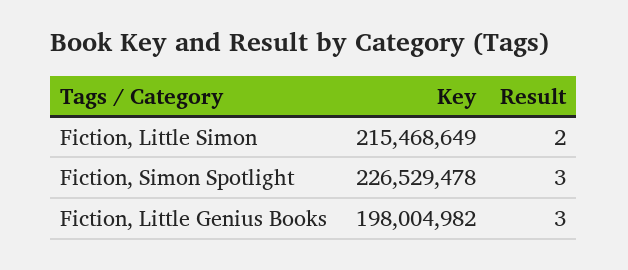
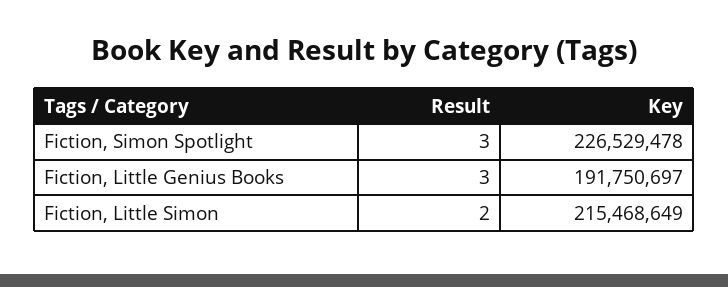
Key, Fiction, Little Genius Books: 198004982 -> 191750697

